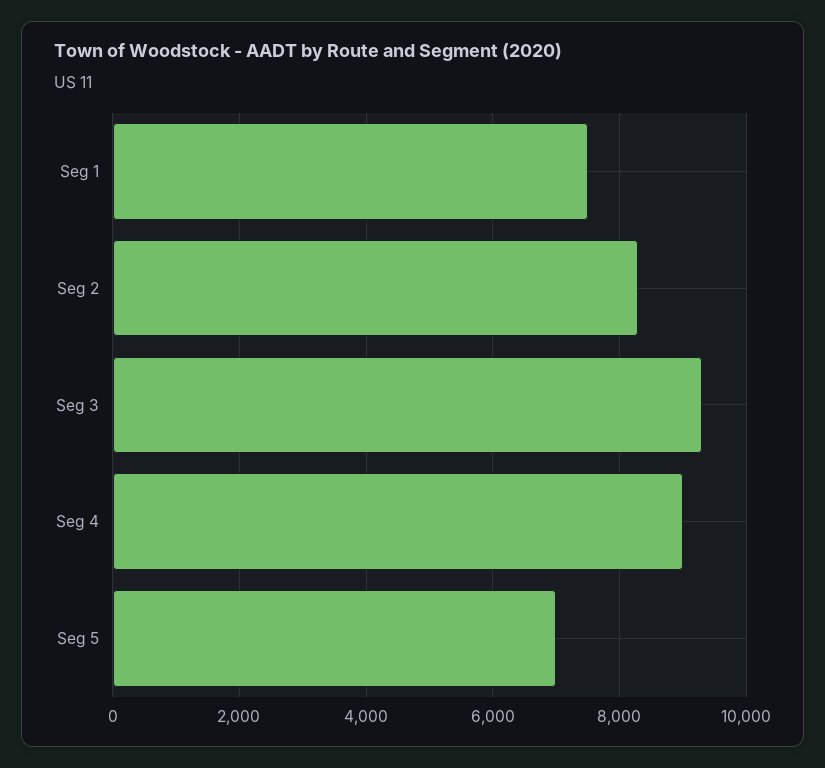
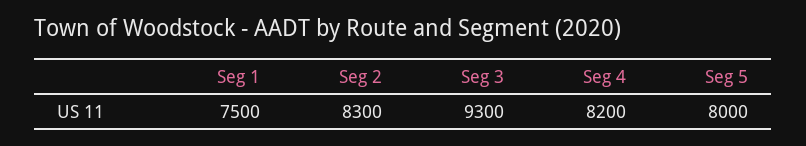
Seg 4: 9000 -> 8200
Seg 5: 7000 -> 8000

